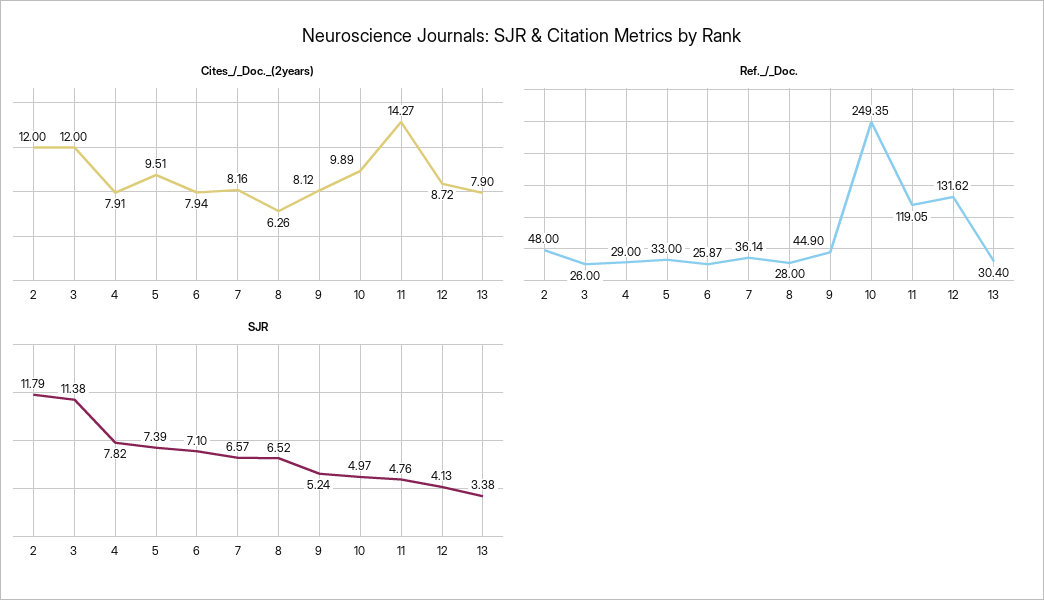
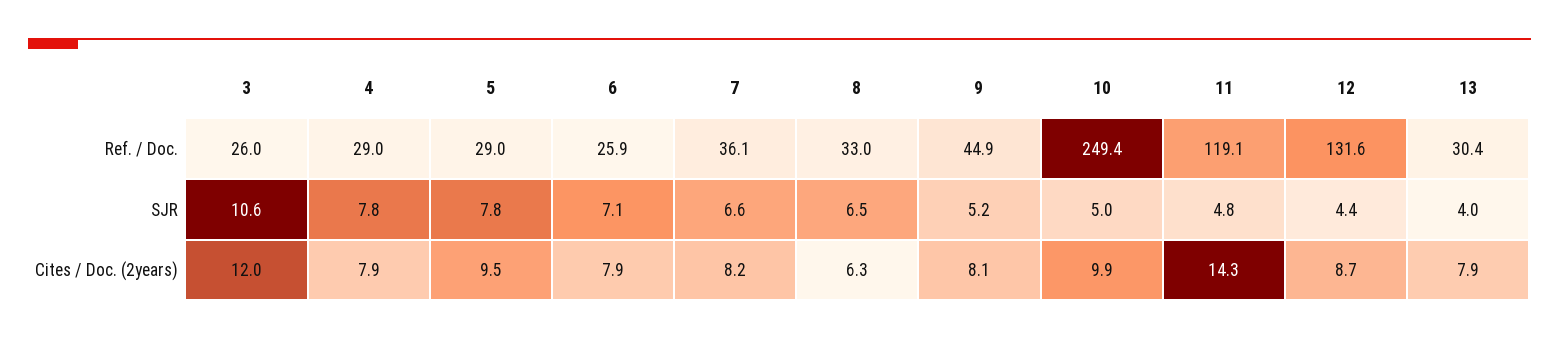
Cites_/_Doc._(2years), 2: 12 -> none
Ref._/_Doc., 2: 48 -> none
Ref._/_Doc., 5: 33 -> 29
Ref._/_Doc., 8: 28 -> 33
SJR, 2: 11.79 -> none
SJR, 3: 11.38 -> 10.6
SJR, 5: 7.39 -> 7.8
SJR, 12: 4.13 -> 4.4
SJR, 13: 3.38 -> 4

